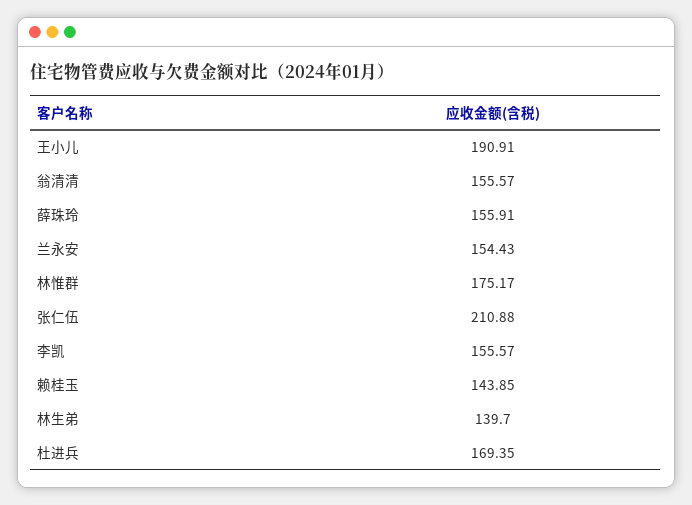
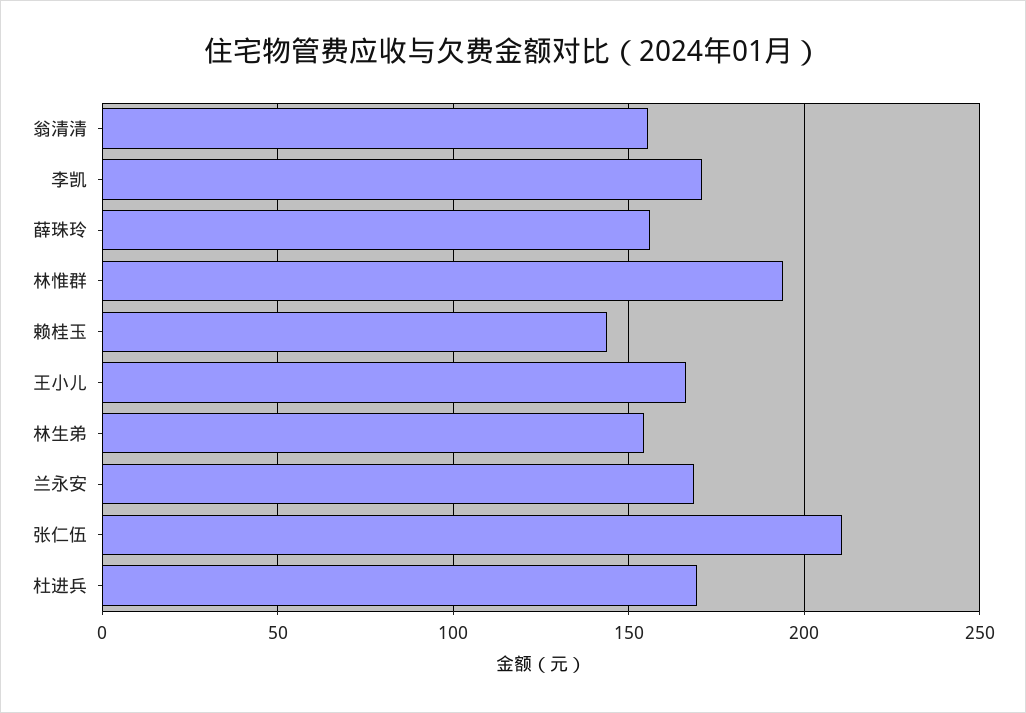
王小儿: 190.91 -> 165
兰永安: 154.43 -> 170
林惟群: 175.17 -> 195
李凯: 155.57 -> 170
林生弟: 139.7 -> 155

